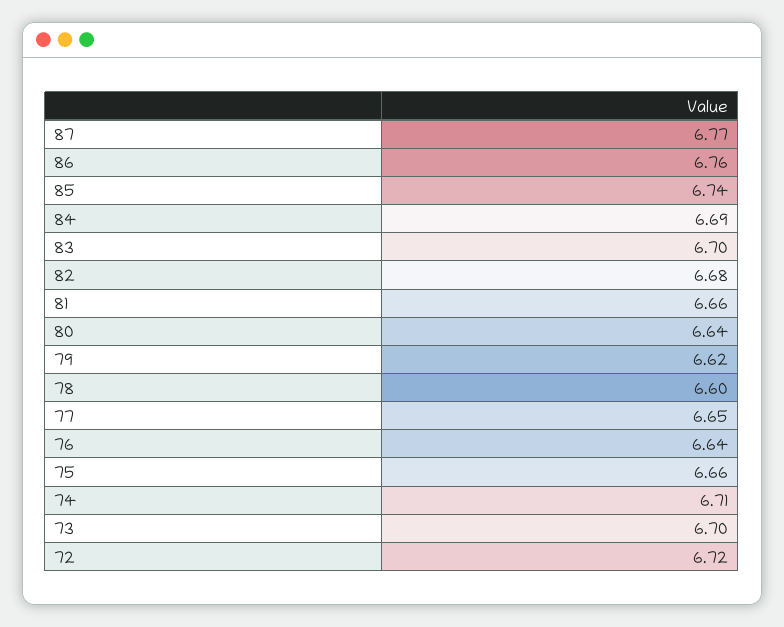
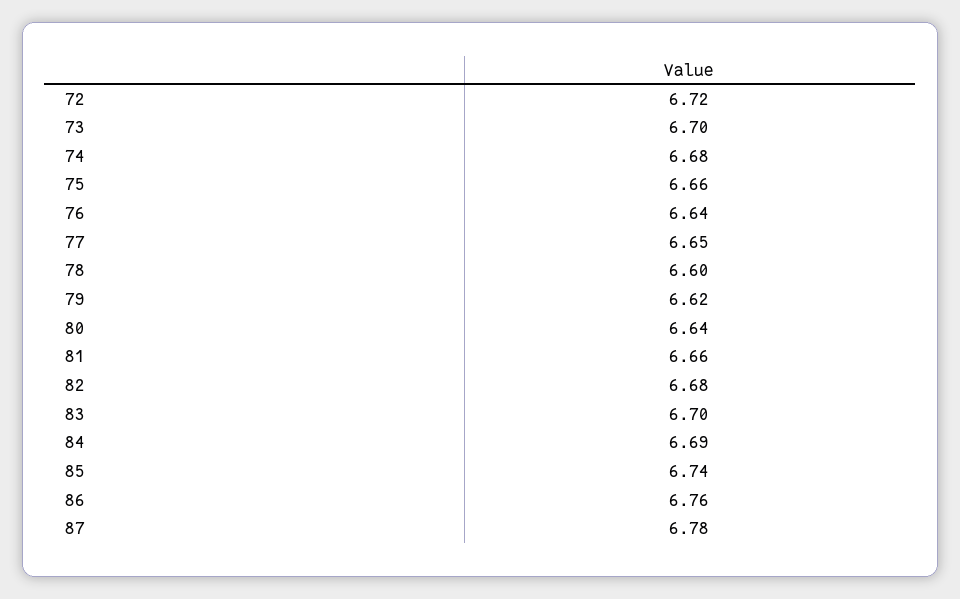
87: 6.77 -> 6.78
74: 6.71 -> 6.68

